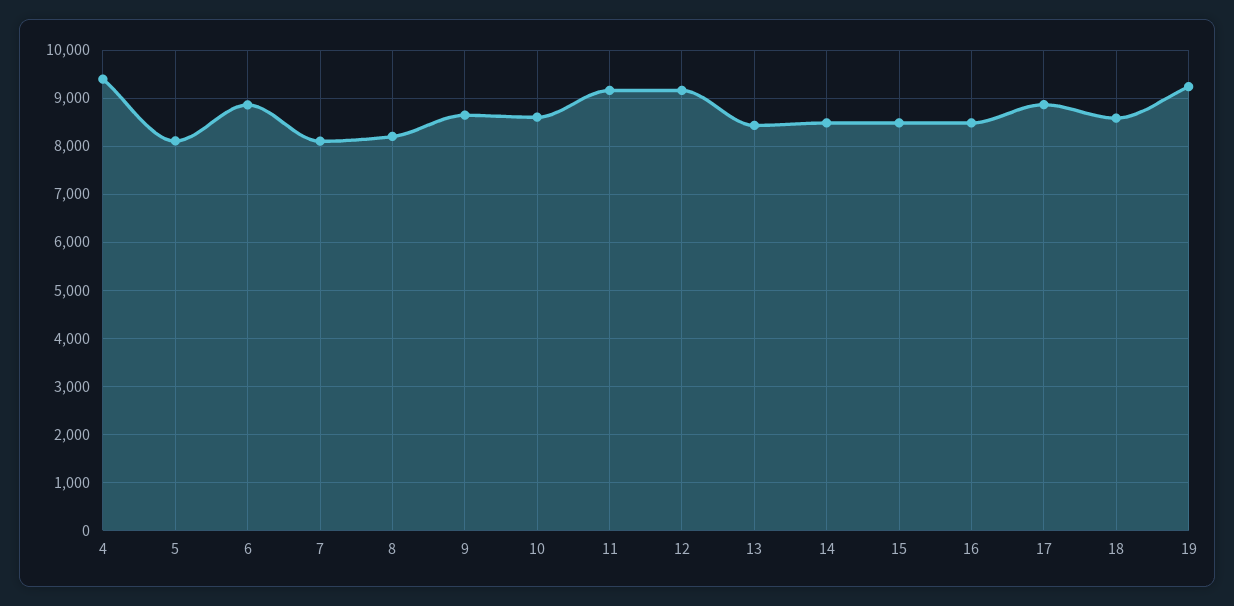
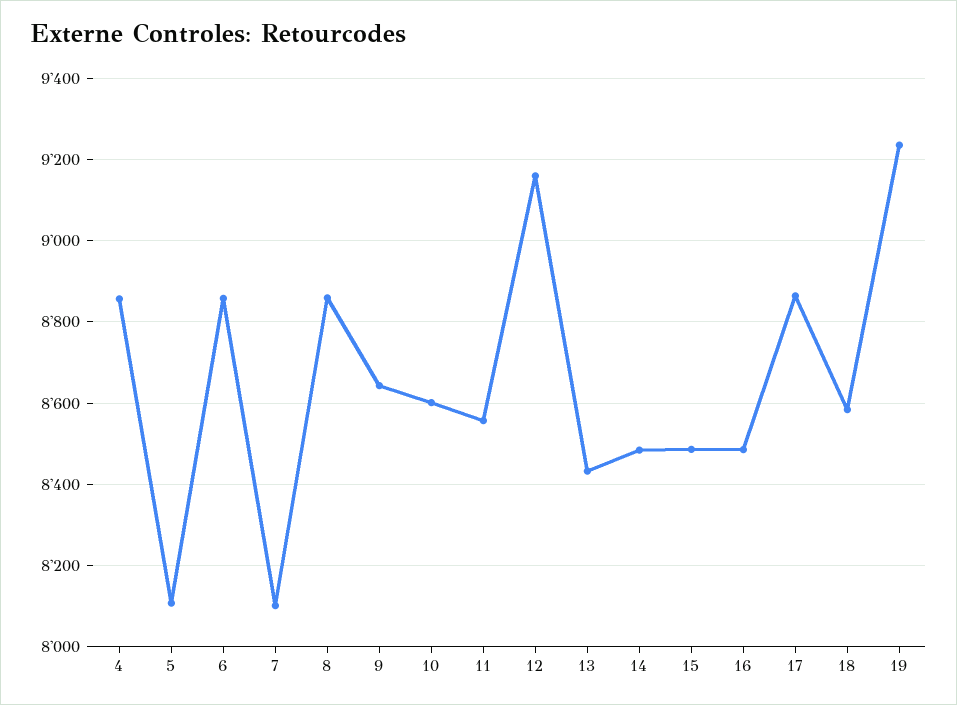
4: 9400 -> 8860
8: 8200 -> 8860
11: 9200 -> 8560

